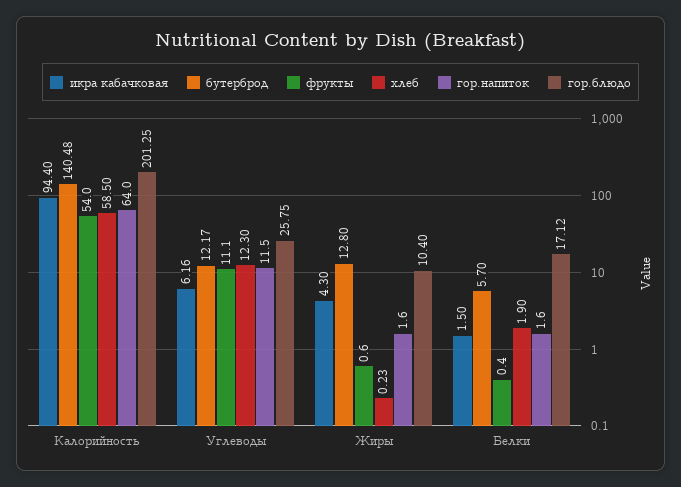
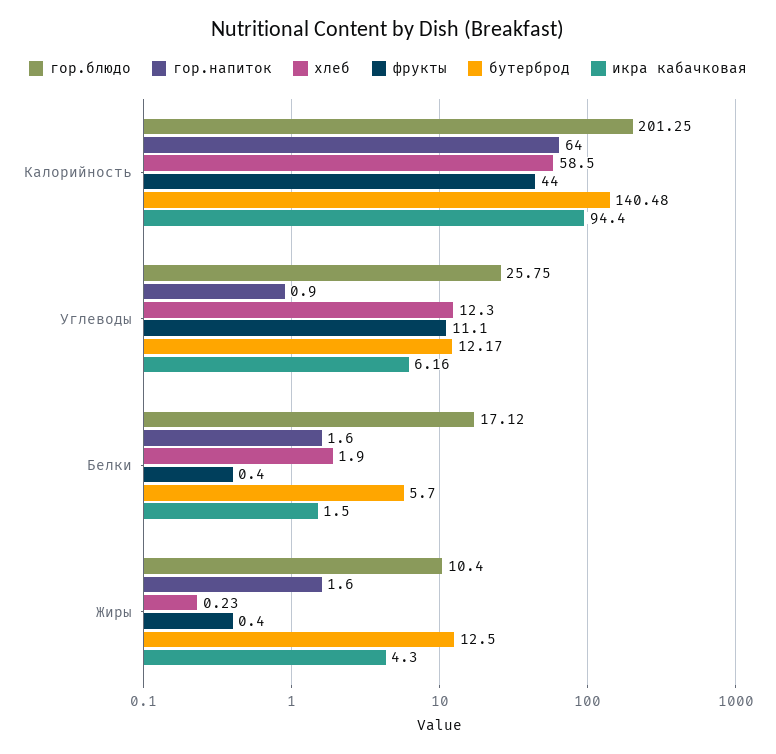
фрукты, Калорийность: 54 -> 44
гор.напиток, Углеводы: 11.5 -> 0.9
бутерброд, Жиры: 12.8 -> 12.5
фрукты, Жиры: 0.6 -> 0.4

